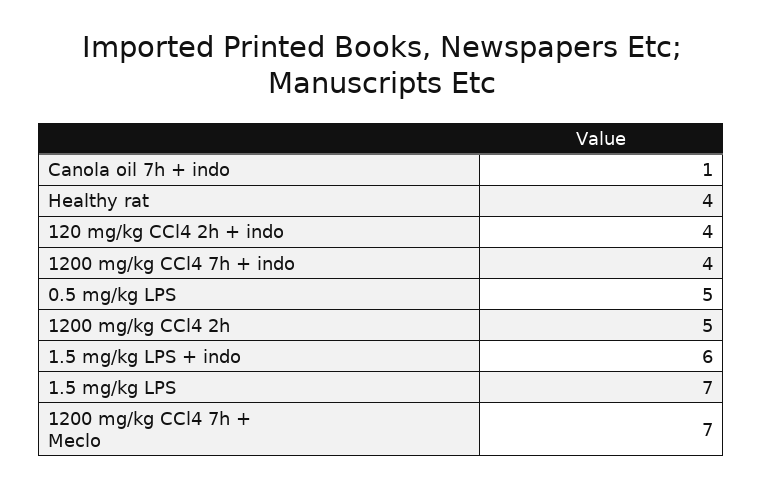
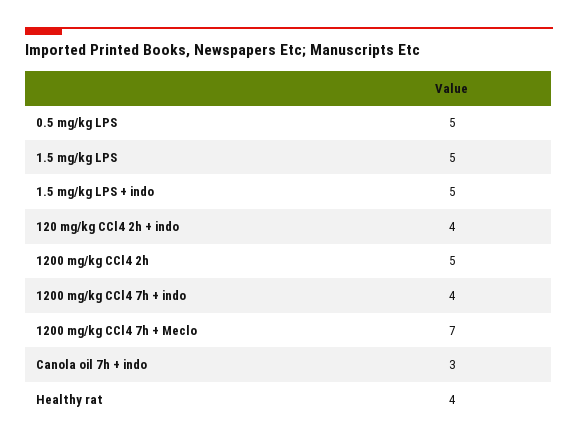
Canola oil 7h + indo: 1 -> 3
1.5 mg/kg LPS + indo: 6 -> 5
1.5 mg/kg LPS: 7 -> 5

